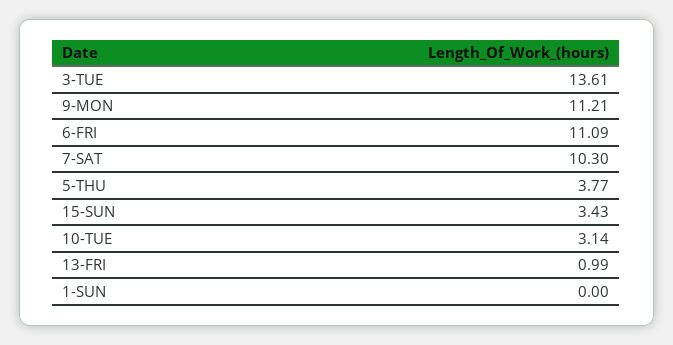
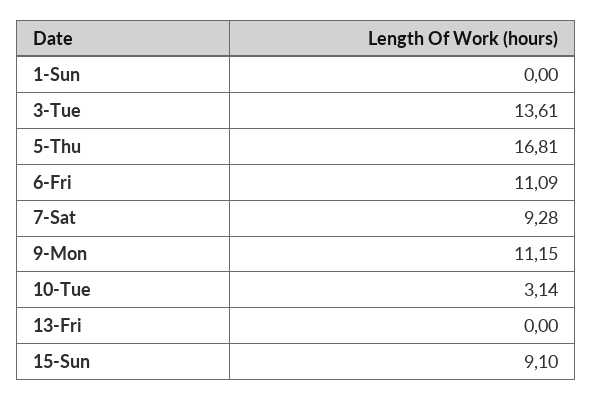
9-MON: 11.21 -> 11.15
7-SAT: 10.3 -> 9.28
5-THU: 3.77 -> 16.81
15-SUN: 3.43 -> 9.1
13-FRI: 0.99 -> 0

